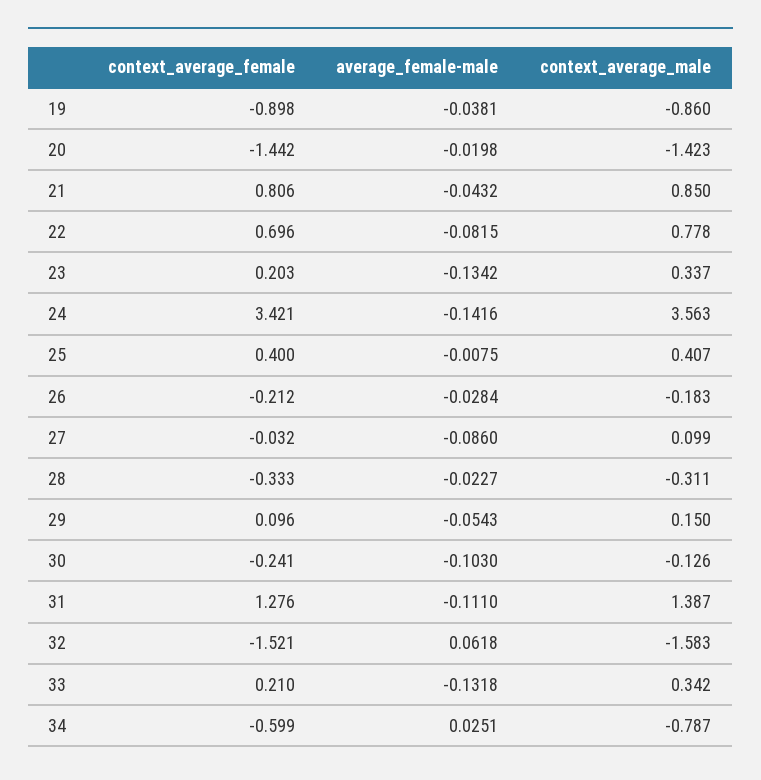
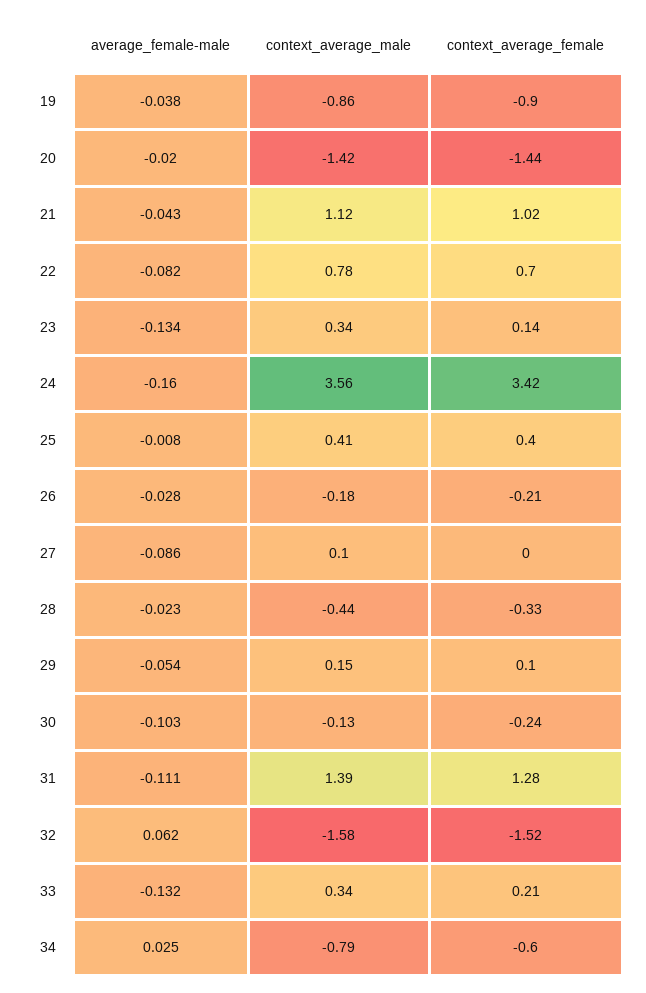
context_average_female, 21: 0.806 -> 1.02
context_average_male, 21: 0.85 -> 1.12
context_average_female, 23: 0.203 -> 0.14
average_female-male, 24: -0.1416 -> -0.16
context_average_female, 27: -0.032 -> 0
context_average_male, 28: -0.311 -> -0.44

